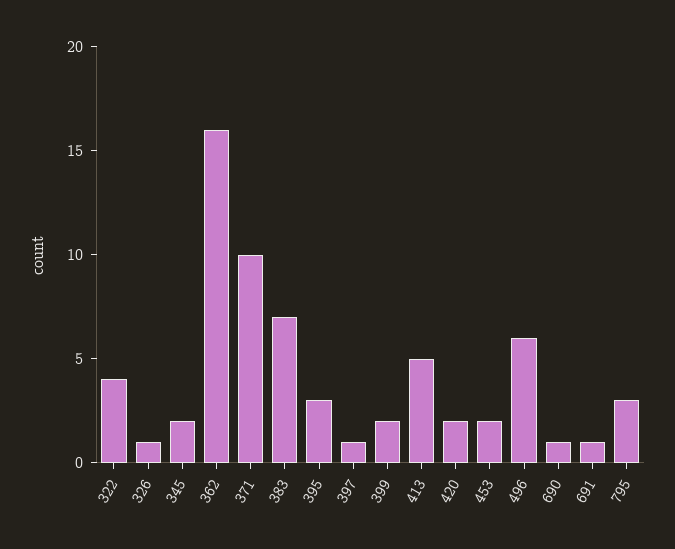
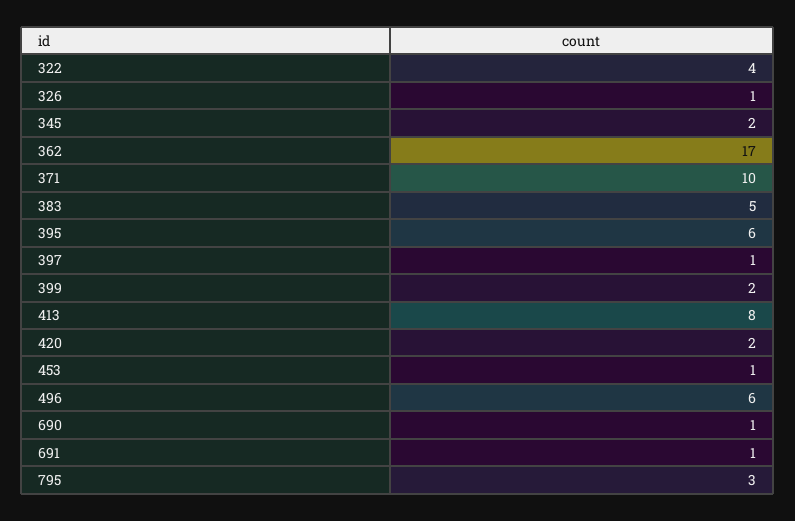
362: 16 -> 17
383: 7 -> 5
395: 3 -> 6
413: 5 -> 8
453: 2 -> 1

